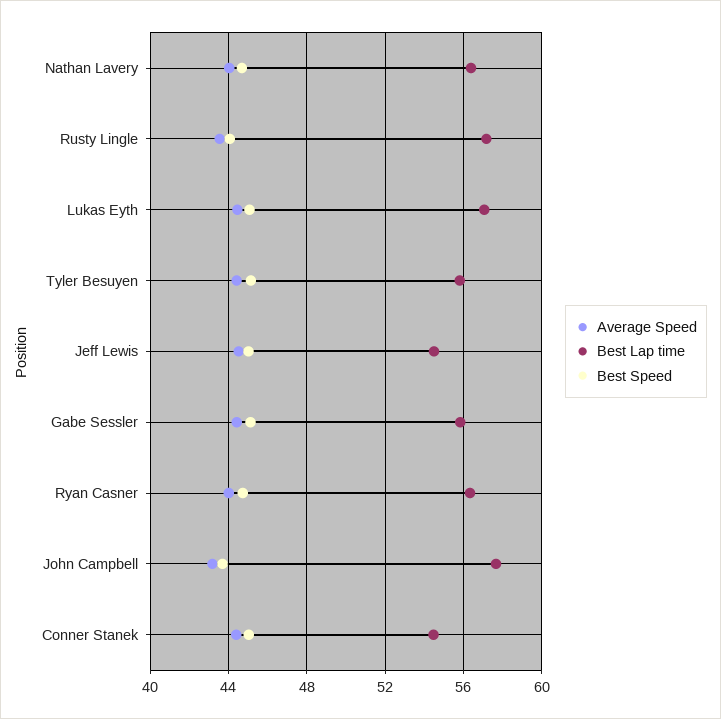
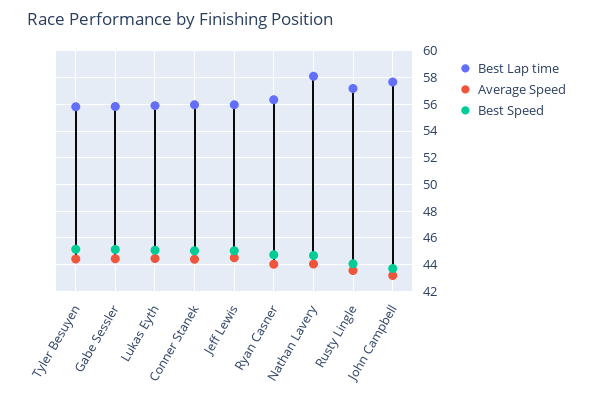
Best Lap time, Nathan Lavery: 56.5 -> 58
Best Lap time, Lukas Eyth: 57 -> 56
Best Lap time, Jeff Lewis: 54.5 -> 56
Best Lap time, Conner Stanek: 54.5 -> 56

